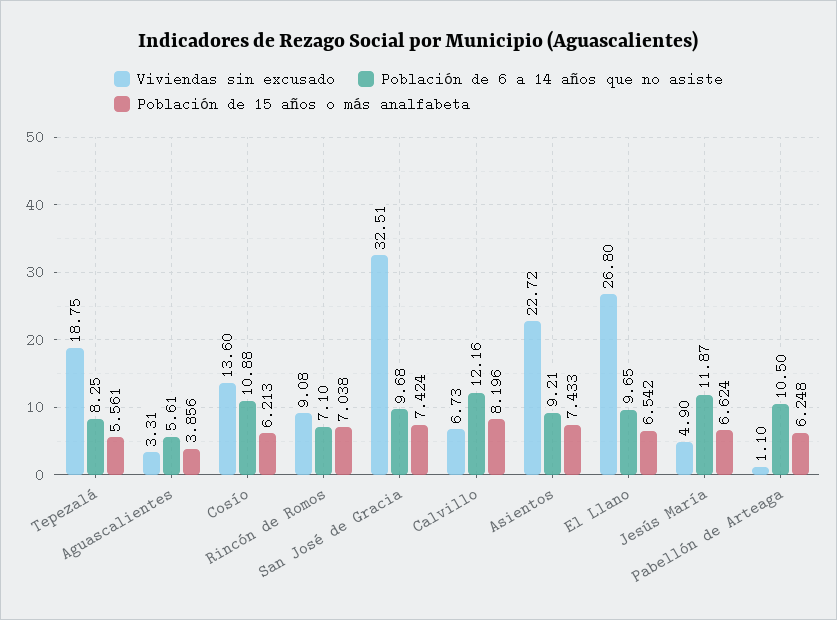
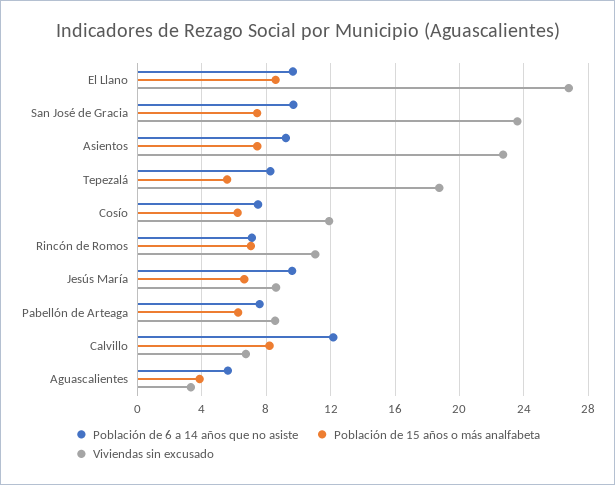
Viviendas sin excusado, Cosío: 13.6 -> 12
Población de 6 a 14 años que no asiste, Cosío: 10.88 -> 7.5
Viviendas sin excusado, Rincón de Romos: 9.08 -> 11
Viviendas sin excusado, San José de Gracia: 32.51 -> 23.5
Población de 15 años o más analfabeta, El Llano: 6.542 -> 8.5
Viviendas sin excusado, Jesús María: 4.9 -> 8.5
Población de 6 a 14 años que no asiste, Jesús María: 11.87 -> 9.5
Viviendas sin excusado, Pabellón de Arteaga: 1.1 -> 8.5
Población de 6 a 14 años que no asiste, Pabellón de Arteaga: 10.5 -> 7.5

